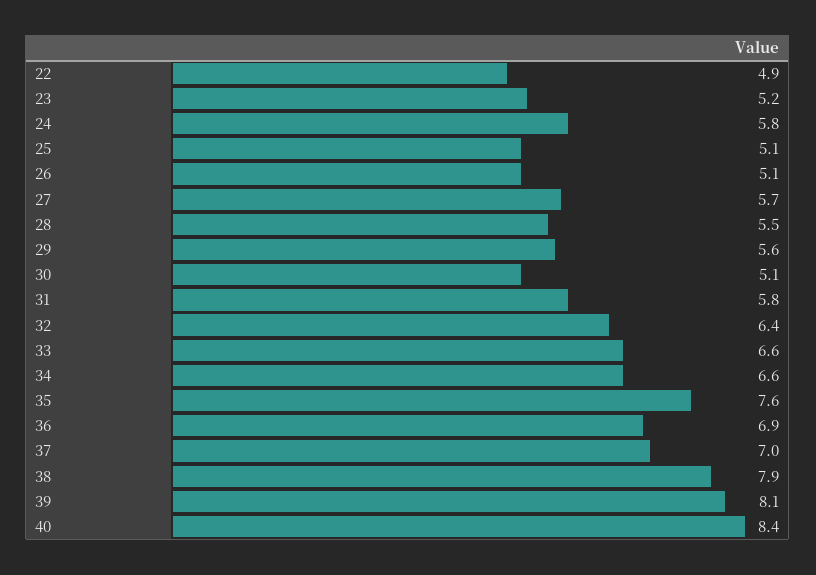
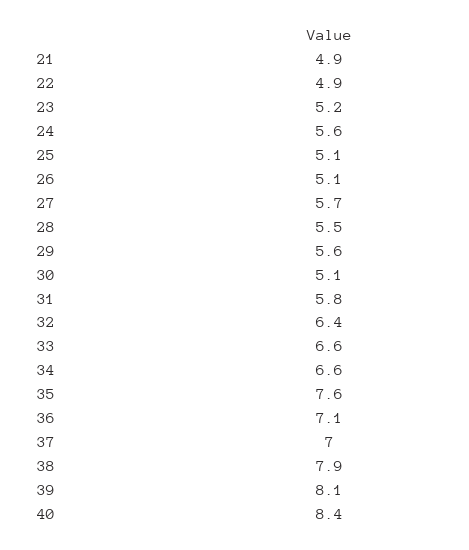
24: 5.8 -> 5.6
36: 6.9 -> 7.1
21: none -> 4.9

